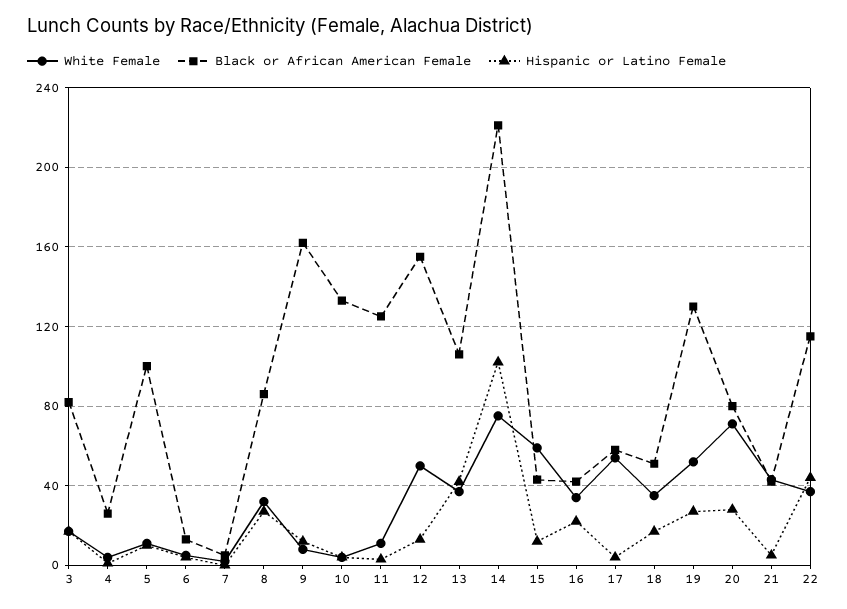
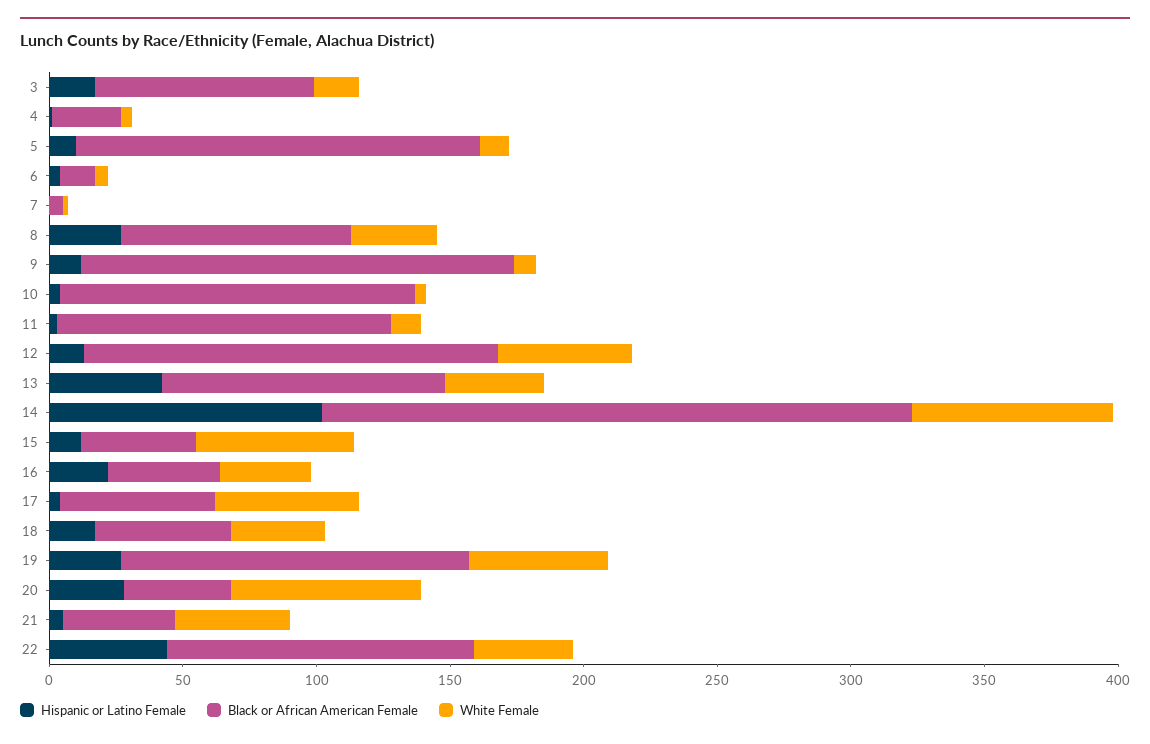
Black or African American Female, 5: 100 -> 150
Black or African American Female, 20: 80 -> 40

